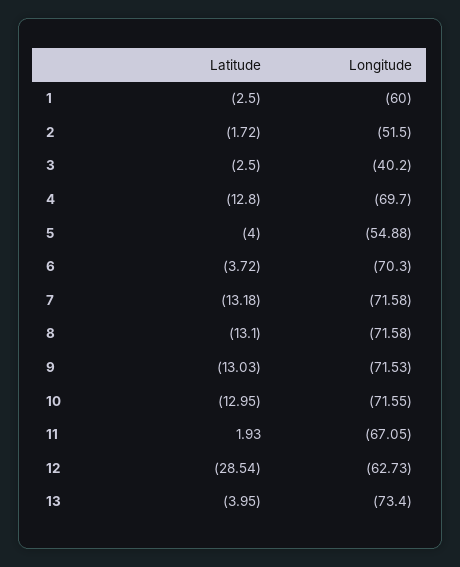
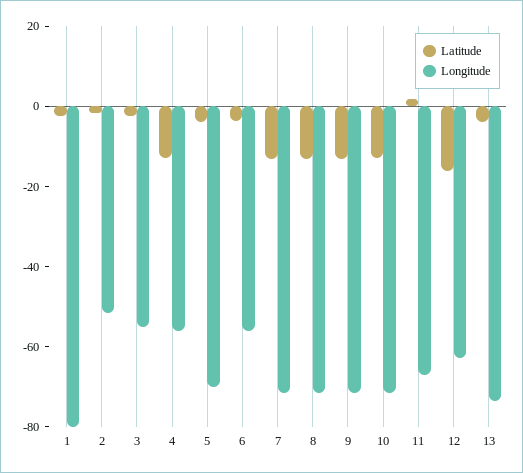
Longitude, 1: -60 -> -80
Longitude, 3: -40.2 -> -55
Longitude, 4: -69.7 -> -55
Longitude, 5: -54.88 -> -70
Longitude, 6: -70.3 -> -55
Latitude, 12: -28.54 -> -15

